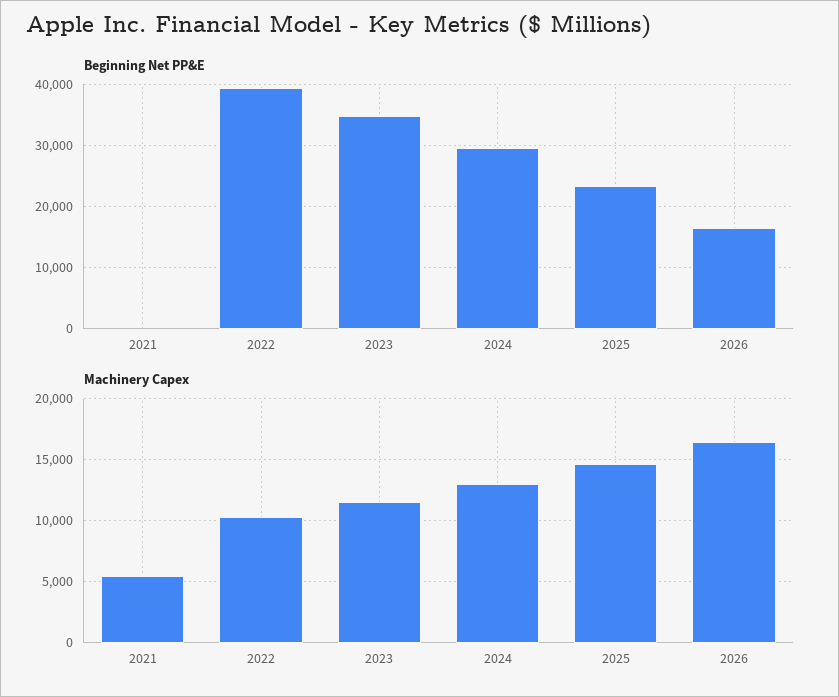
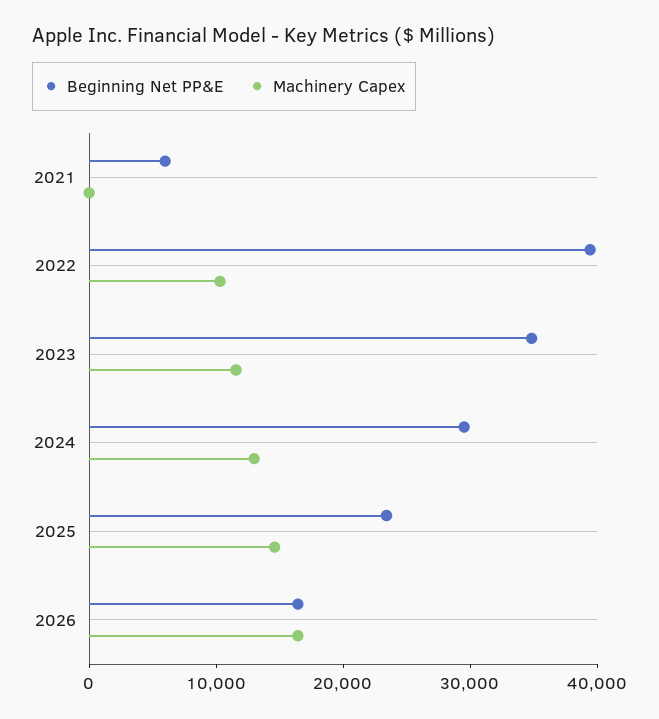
Beginning Net PP&E, 2021: 0 -> 6000
Machinery Capex, 2021: 5500 -> 0

